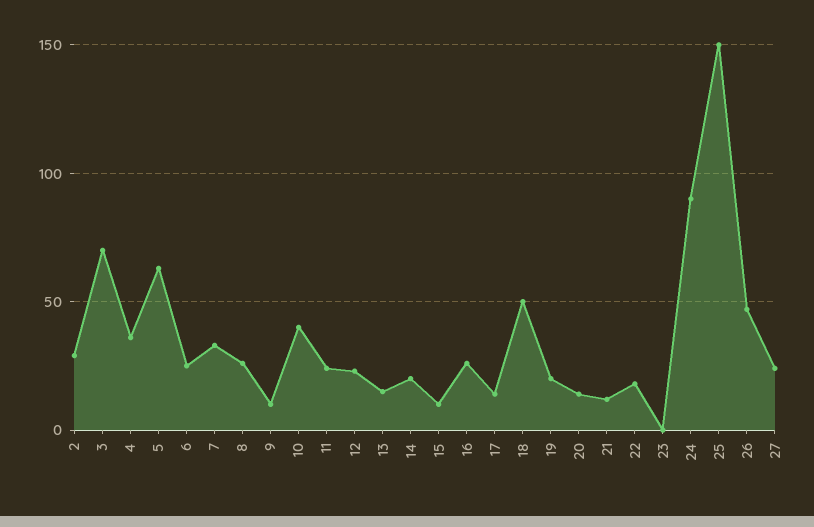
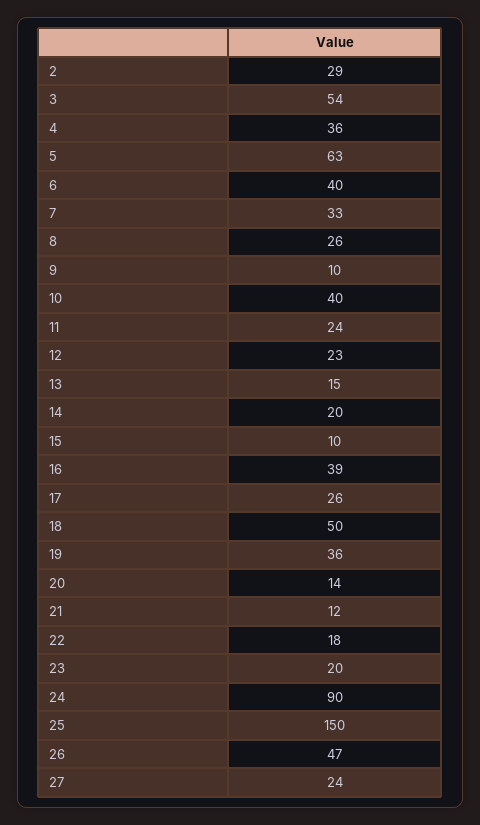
3: 70 -> 54
6: 25 -> 40
16: 25 -> 39
17: 15 -> 26
19: 20 -> 36
23: 0 -> 20

